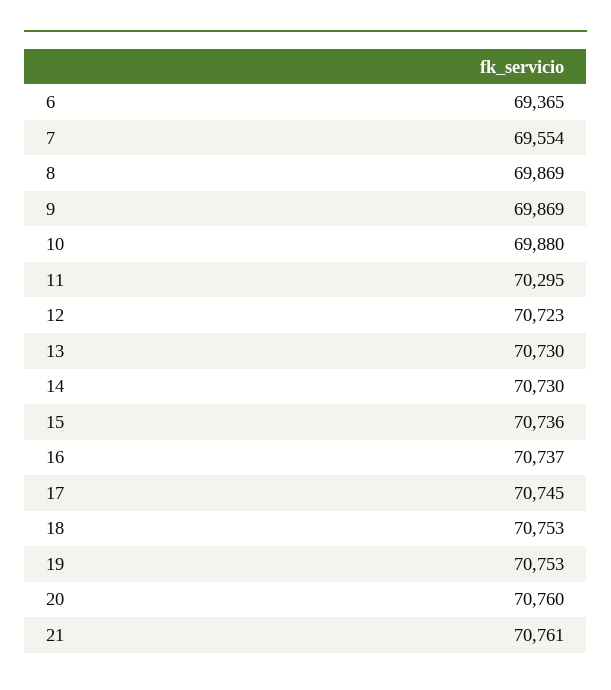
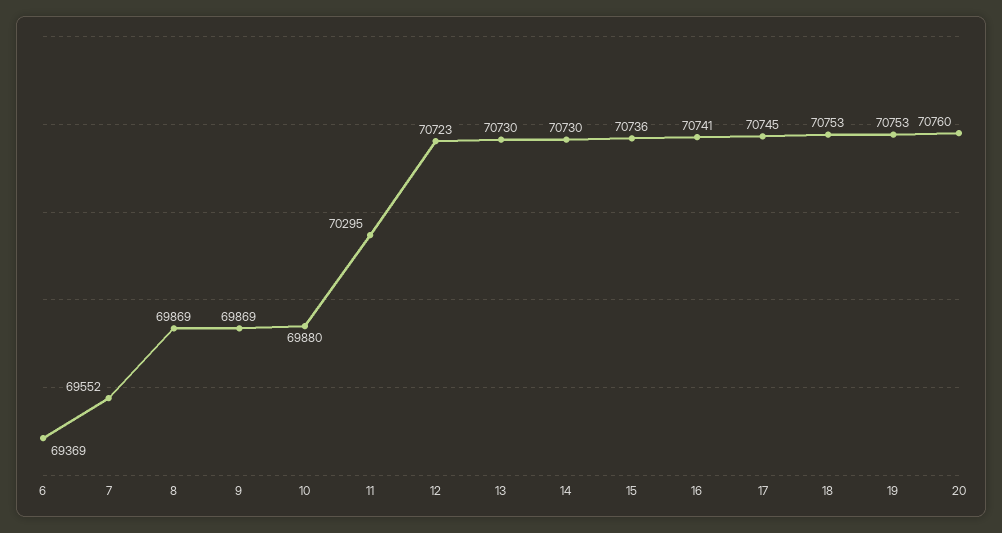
6: 69365 -> 69369
7: 69554 -> 69552
16: 70737 -> 70741
21: 70761 -> none

